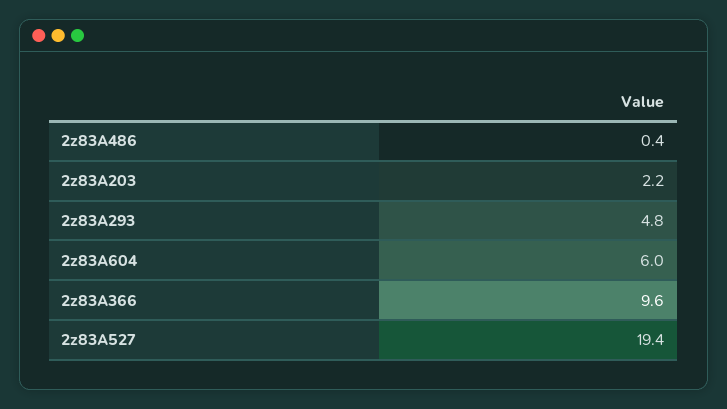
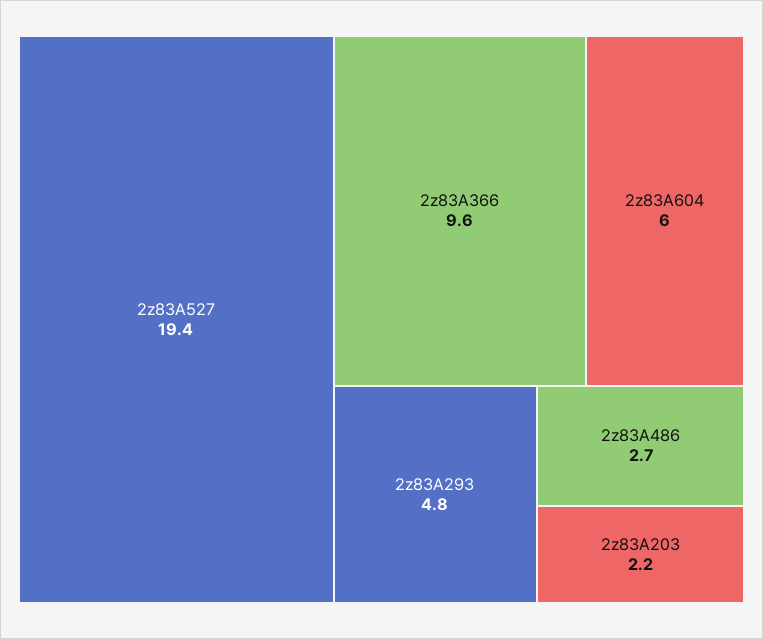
2z83A486: 0.4 -> 2.7

